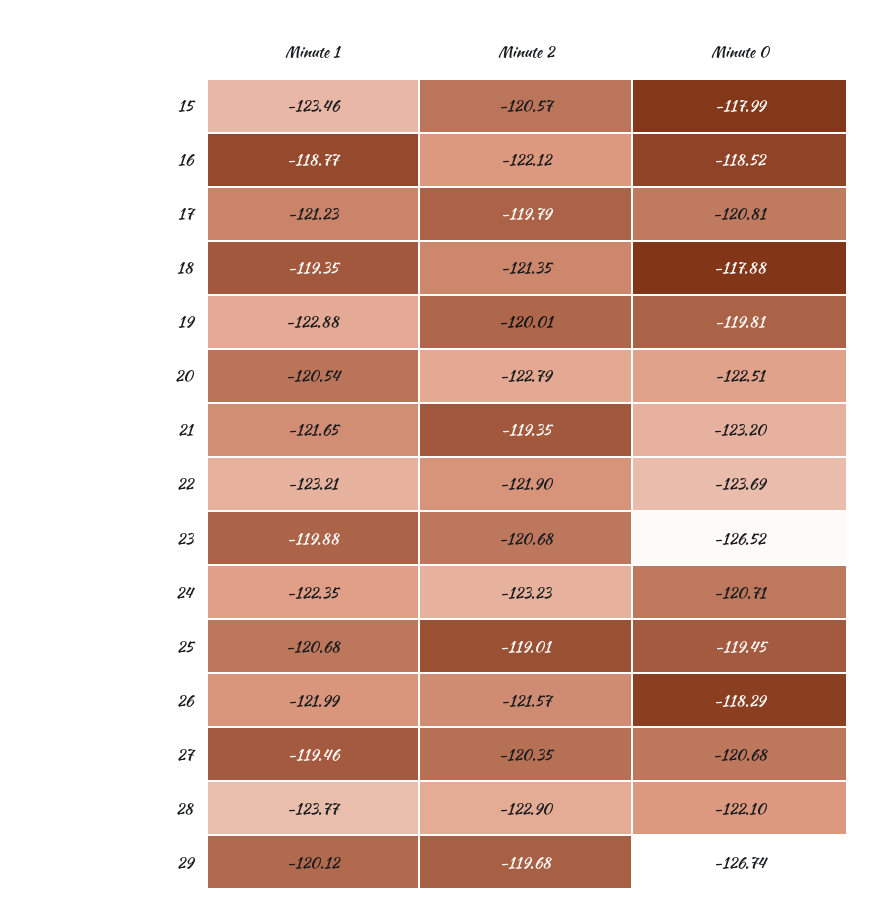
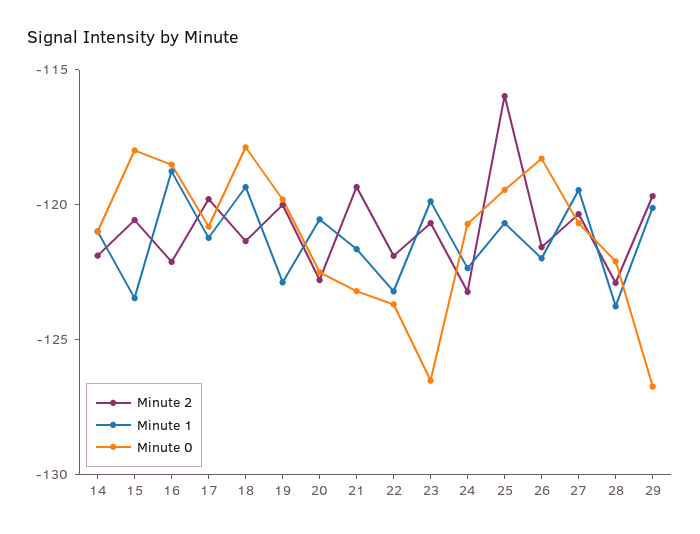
Minute 2, 25: -119.01 -> -116
Minute 2, 14: none -> -122
Minute 1, 14: none -> -121
Minute 0, 14: none -> -121

